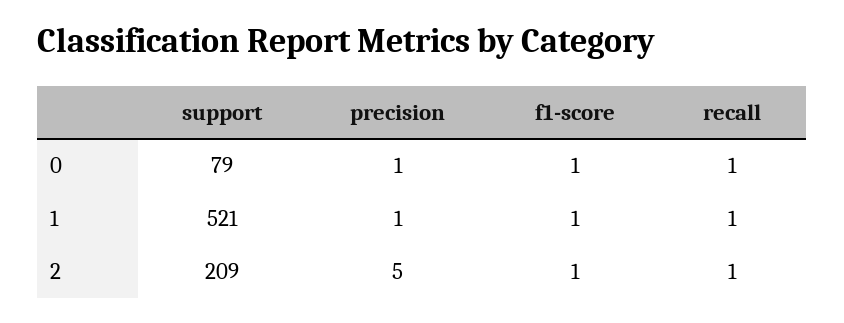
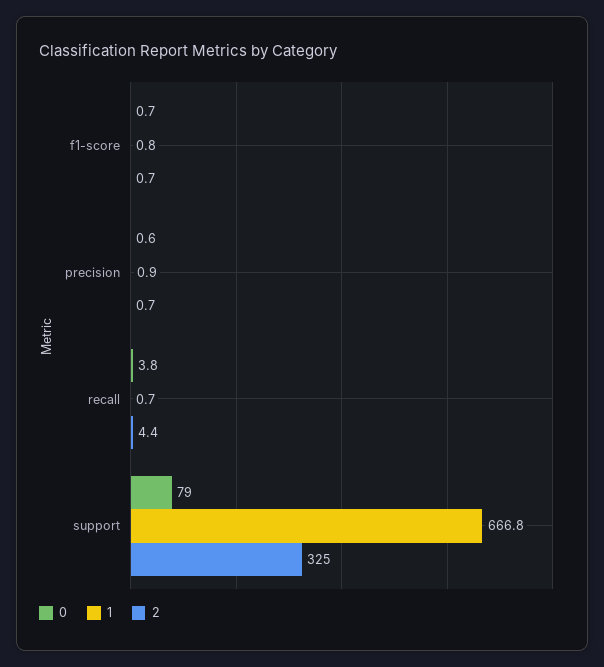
0, recall: 1 -> 3.8
1, support: 521 -> 666.8
2, support: 209 -> 325
2, precision: 5 -> 0.7
2, recall: 1 -> 4.4

